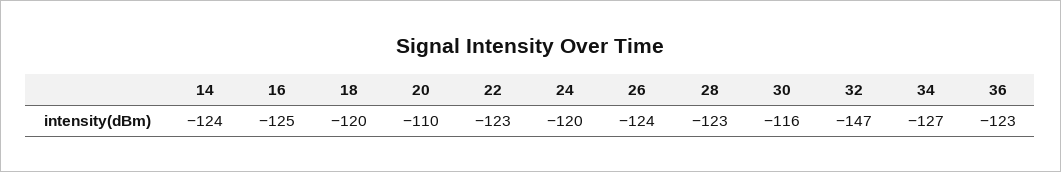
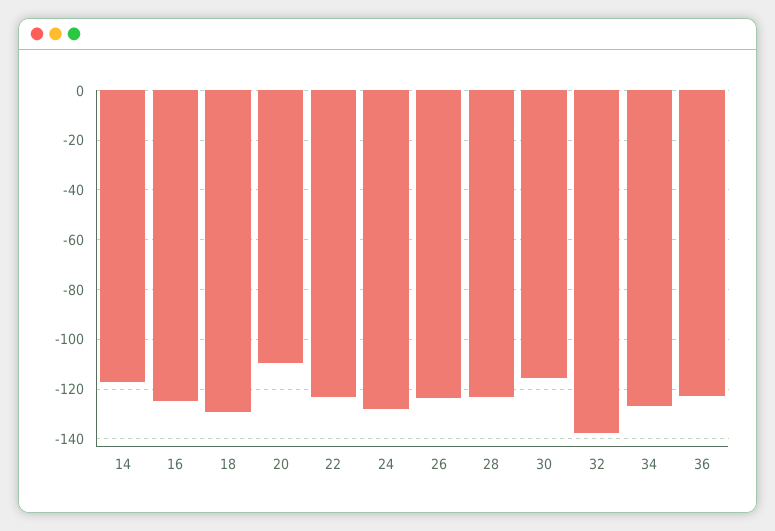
14: -124 -> -117.5
18: -120 -> -130
24: -120 -> -127.5
32: -147 -> -137.5

